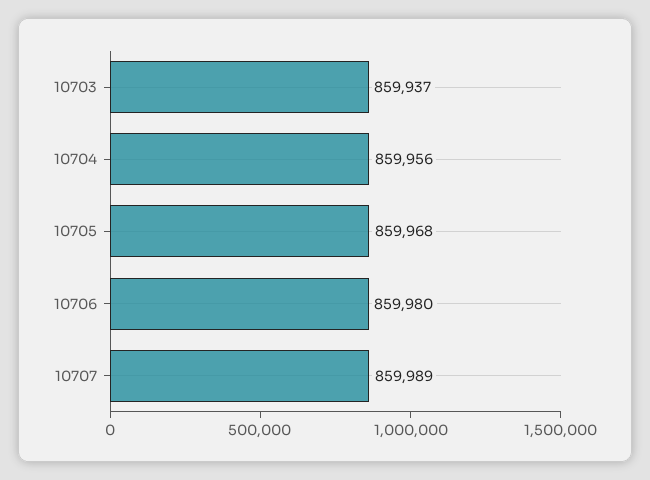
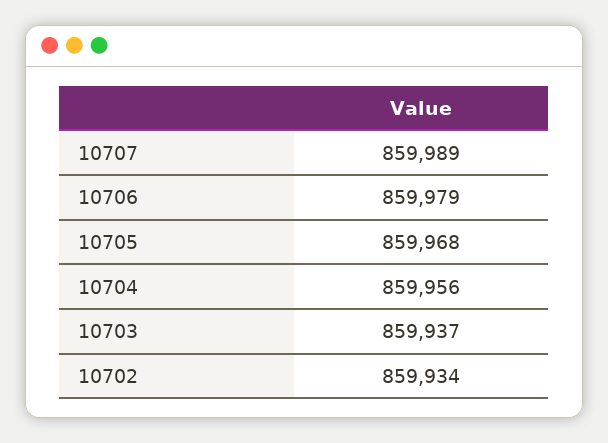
10706: 859980 -> 859979
10702: none -> 859934

